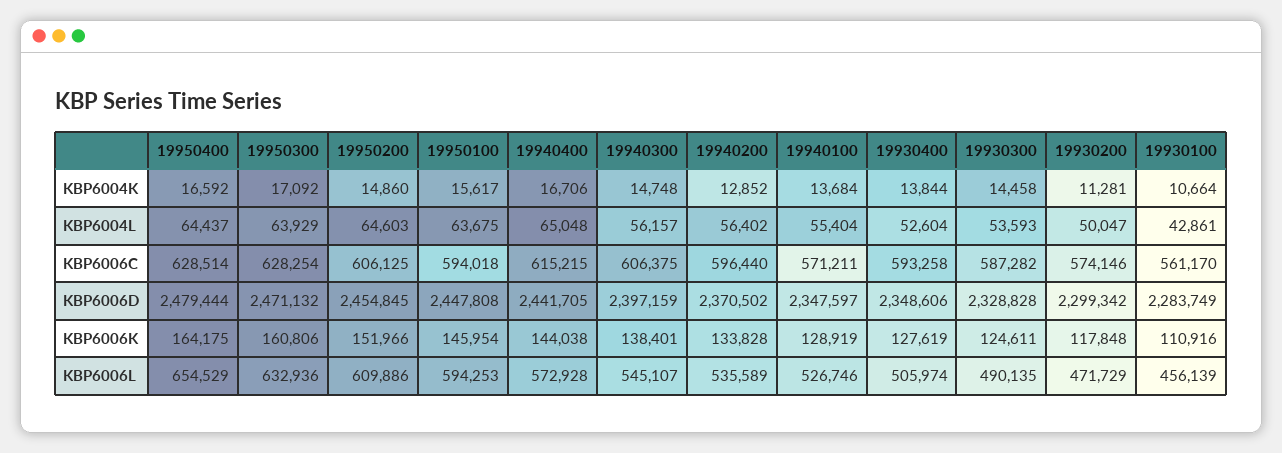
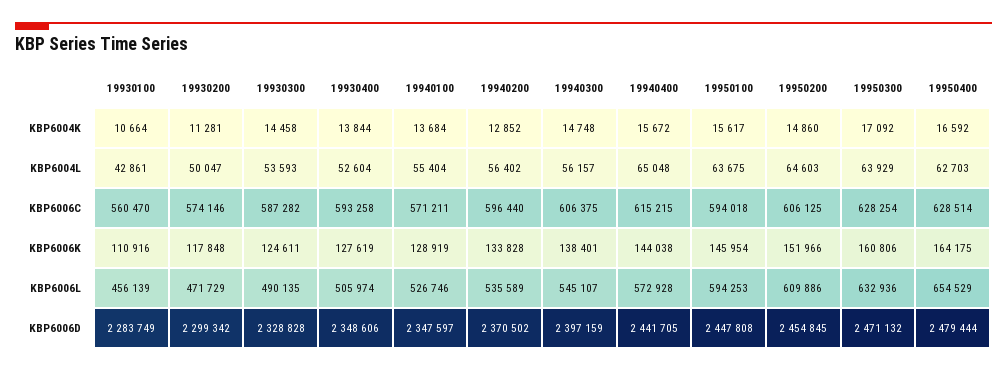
19940400, KBP6004K: 16706 -> 15672
19950400, KBP6004L: 64437 -> 62703
19930100, KBP6006C: 561170 -> 560470

